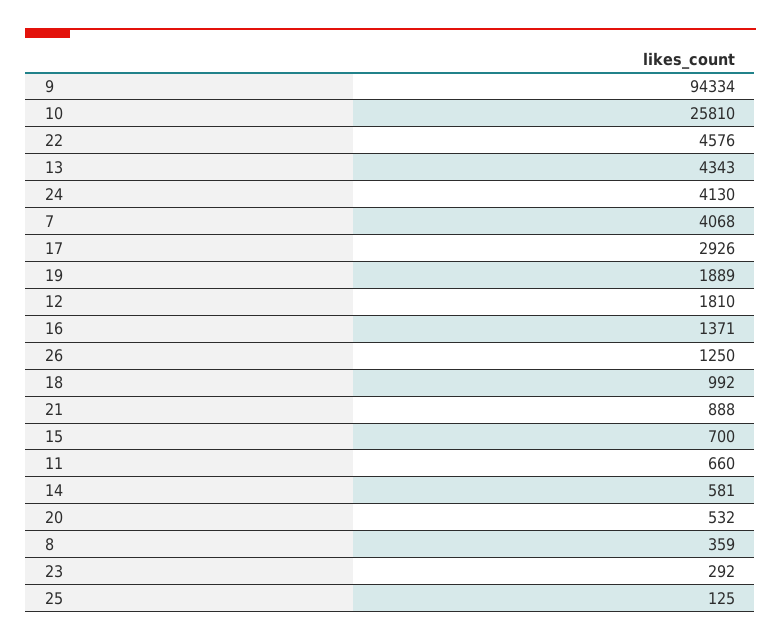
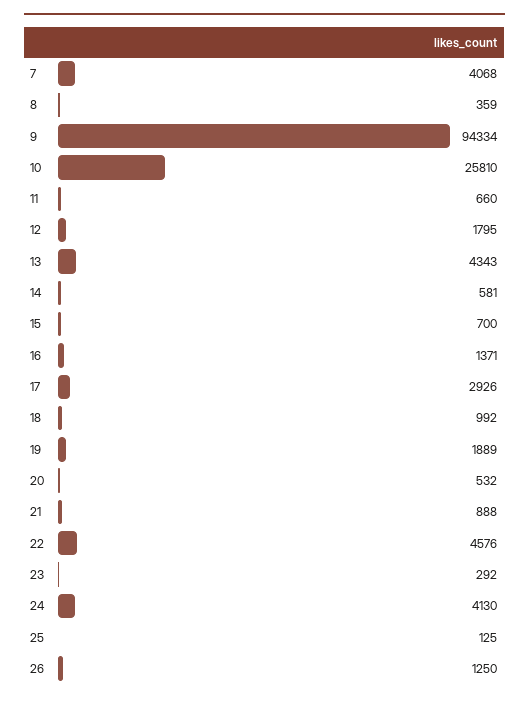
12: 1810 -> 1795

